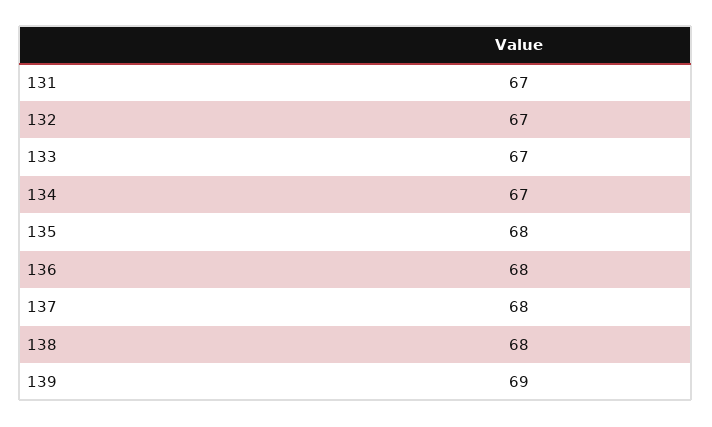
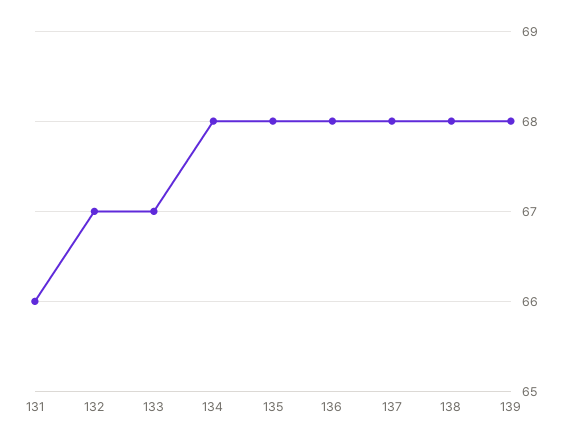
131: 67 -> 66
134: 67 -> 68
139: 69 -> 68

